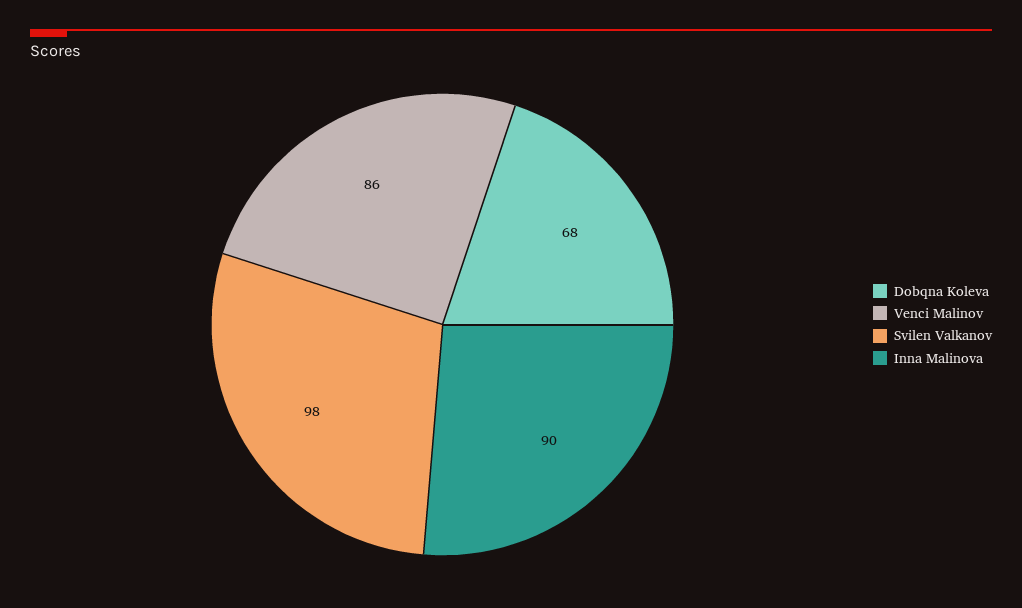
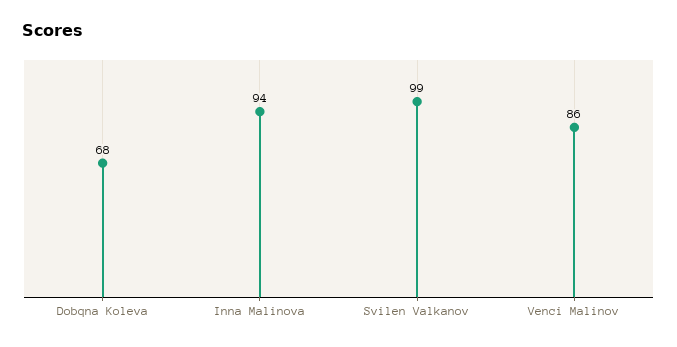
Svilen Valkanov: 98 -> 99
Inna Malinova: 90 -> 94

